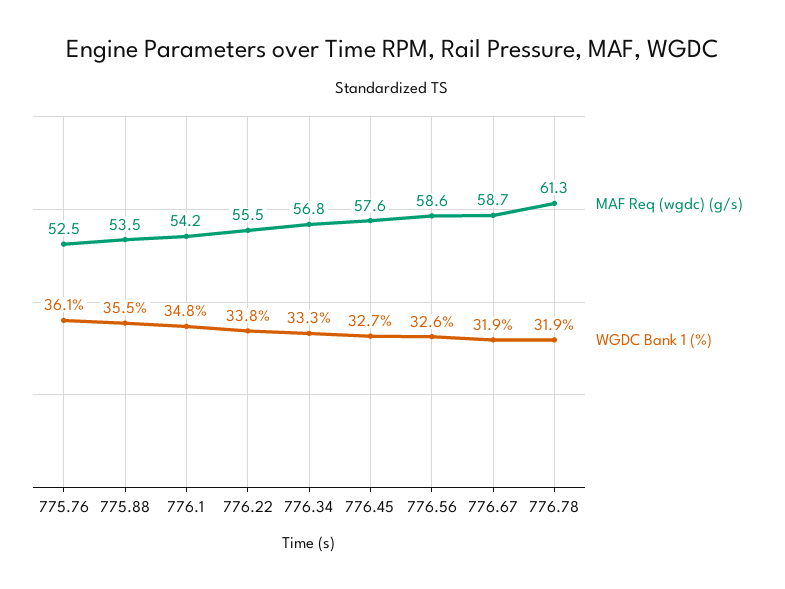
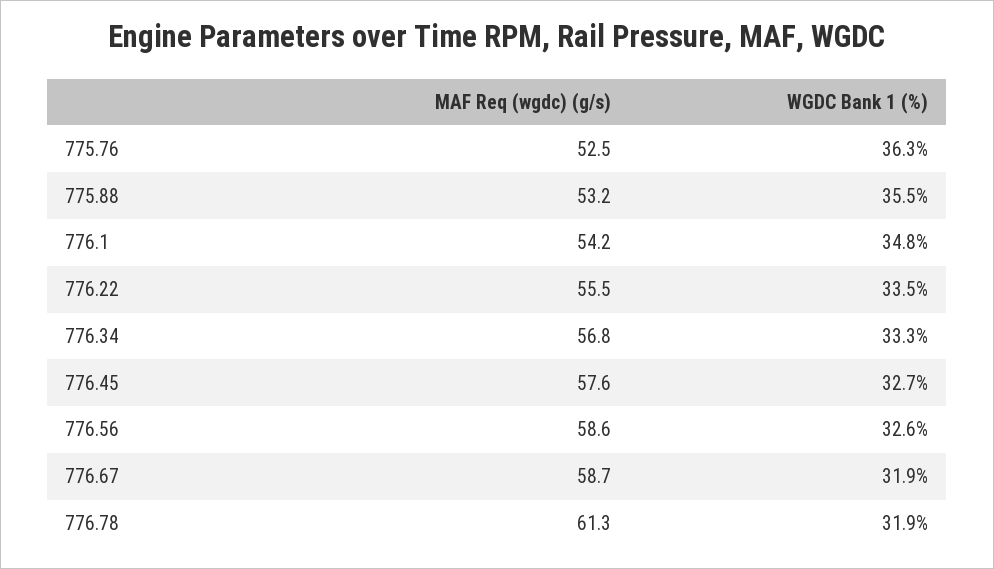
WGDC Bank 1 (%), 775.76: 36.1 -> 36.3
MAF Req (wgdc) (g/s), 775.88: 53.5 -> 53.2
WGDC Bank 1 (%), 776.22: 33.8 -> 33.5

